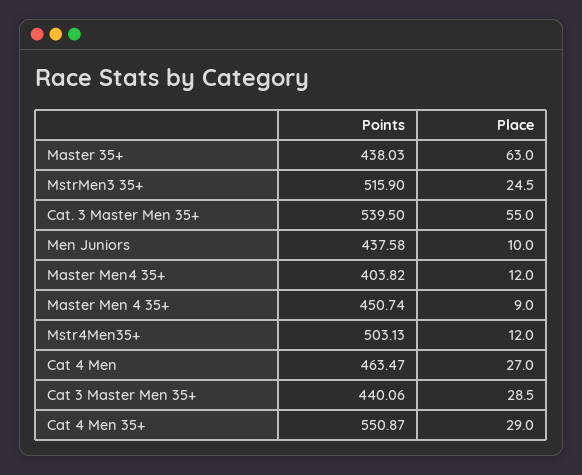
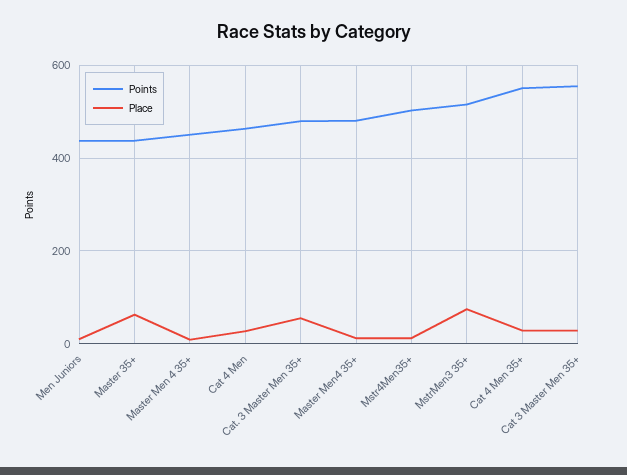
Place, MstrMen3 35+: 24.5 -> 80
Points, Cat. 3 Master Men 35+: 539.5 -> 480
Points, Master Men4 35+: 403.82 -> 480
Points, Cat 3 Master Men 35+: 440.06 -> 560

